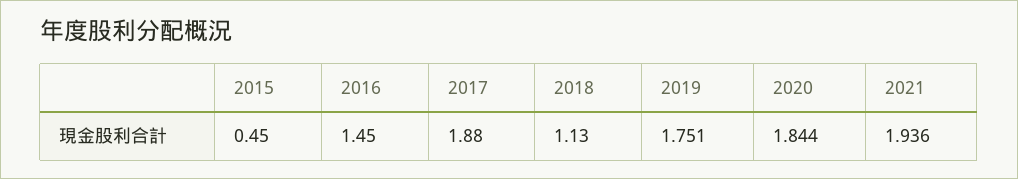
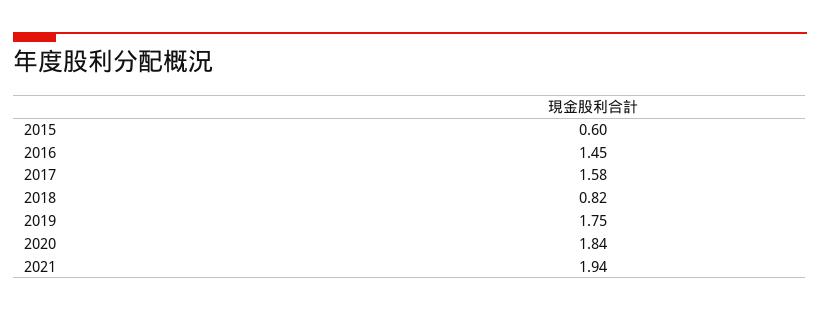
2015: 0.45 -> 0.6
2017: 1.88 -> 1.58
2018: 1.13 -> 0.82

